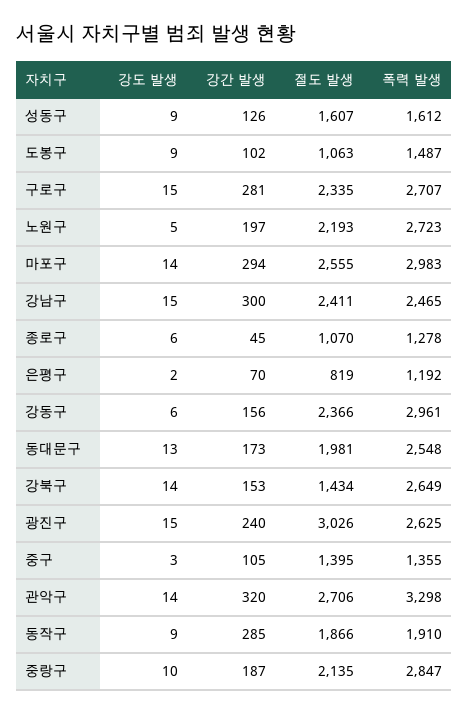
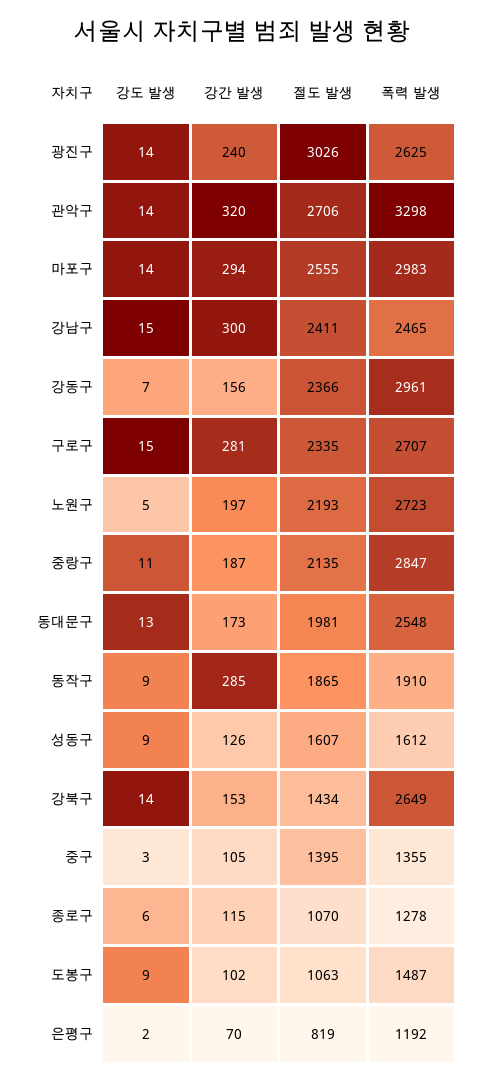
강간 발생, 종로구: 45 -> 115
강도 발생, 강동구: 6 -> 7
강도 발생, 광진구: 15 -> 14
절도 발생, 동작구: 1866 -> 1865
강도 발생, 중랑구: 10 -> 11

